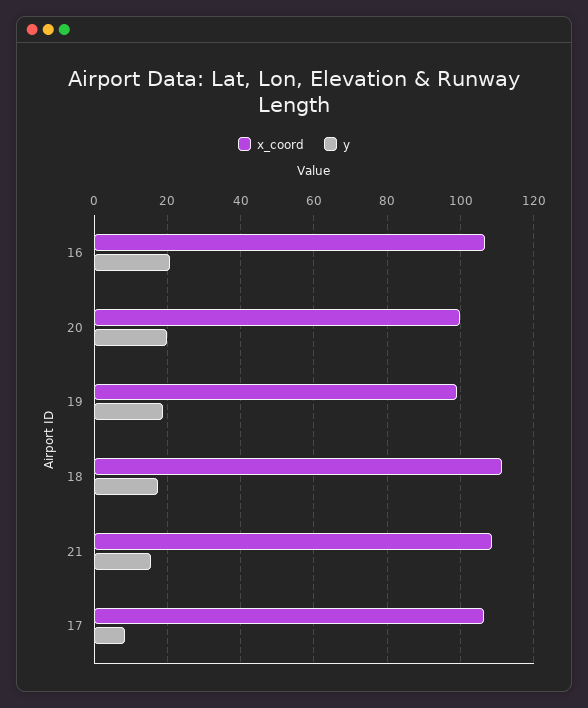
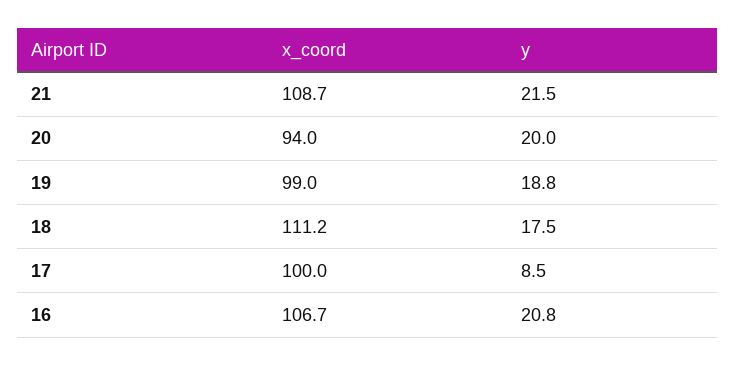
x_coord, 20: 100 -> 94
y, 21: 16 -> 21.5
x_coord, 17: 106 -> 100

